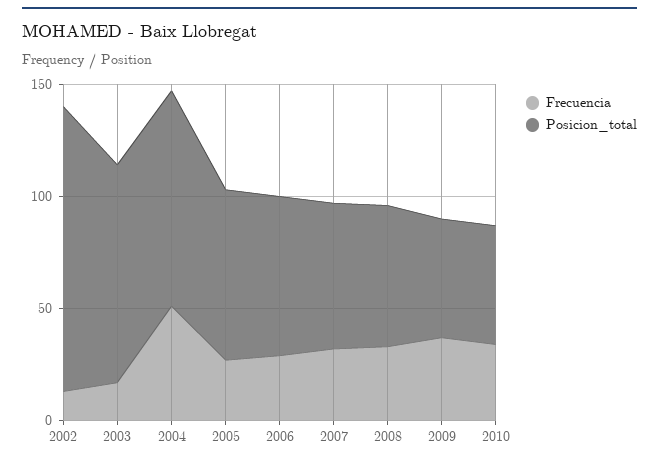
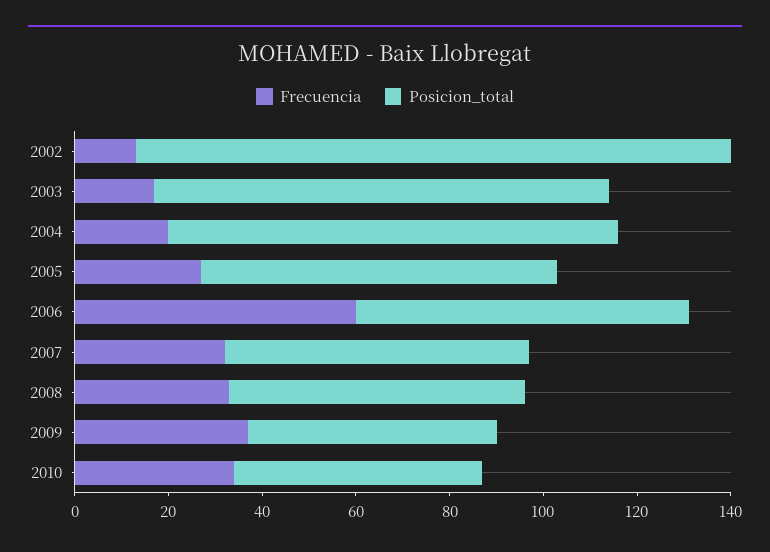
Frecuencia, 2004: 50 -> 20
Frecuencia, 2006: 30 -> 60

